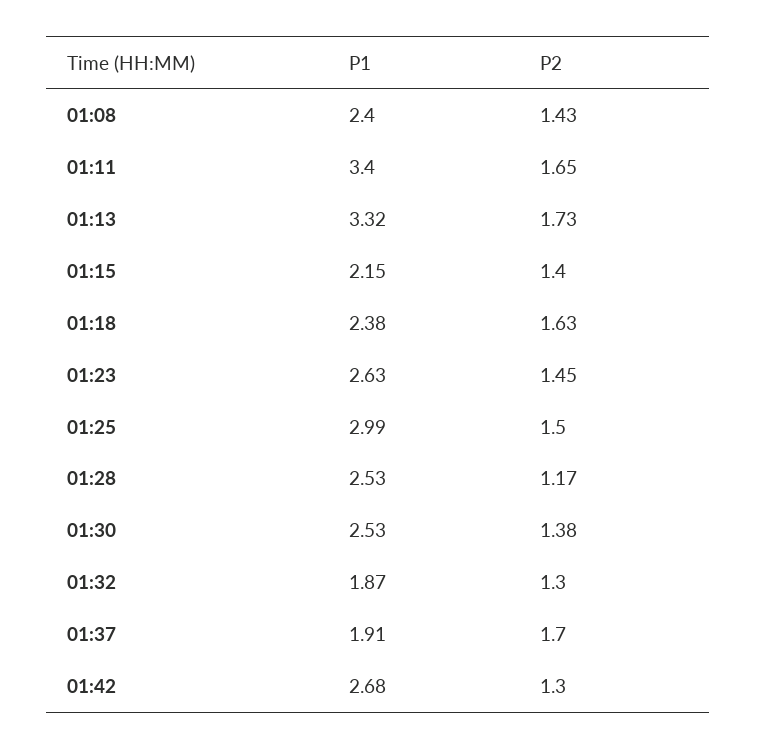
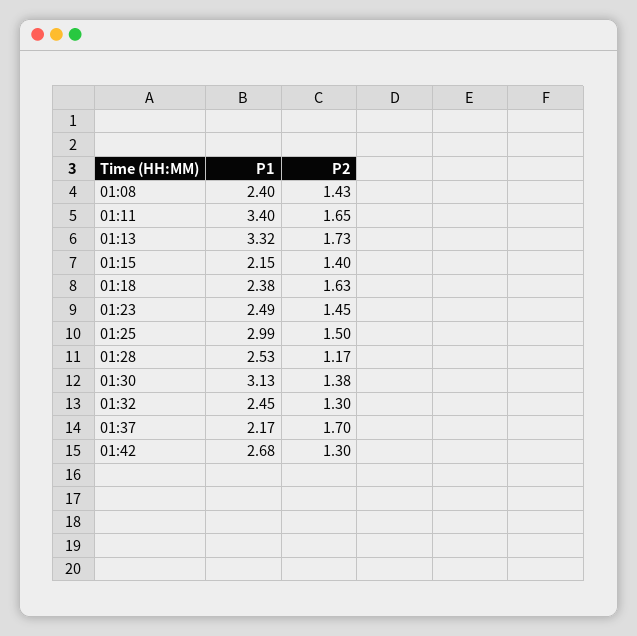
P1, 01:23: 2.63 -> 2.49
P1, 01:30: 2.53 -> 3.13
P1, 01:32: 1.87 -> 2.45
P1, 01:37: 1.91 -> 2.17

